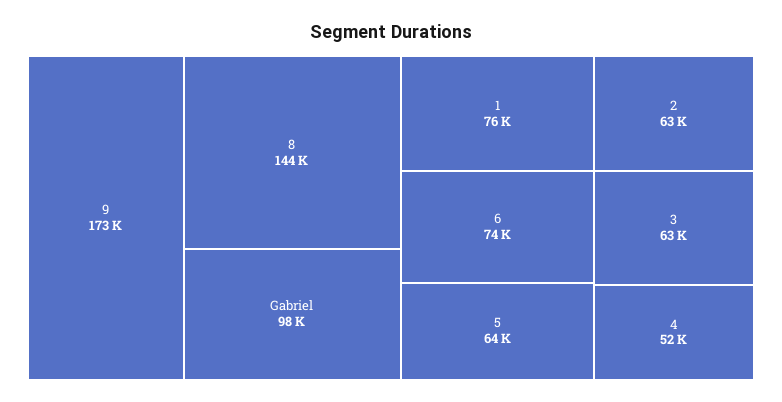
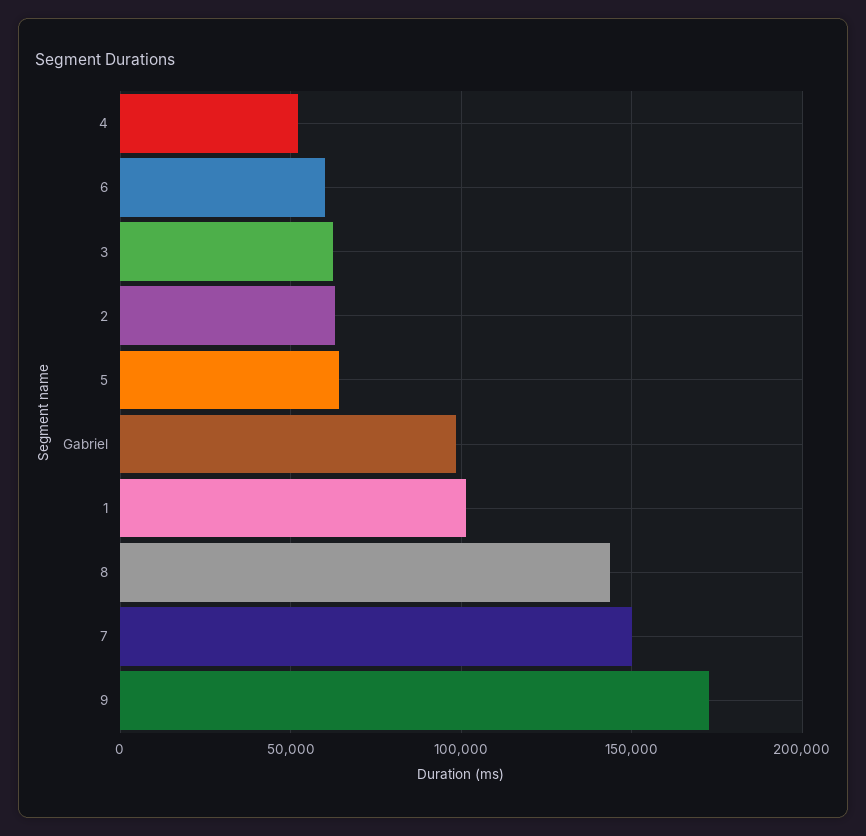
1: 76000 -> 100000
6: 74000 -> 60000
7: none -> 150000

